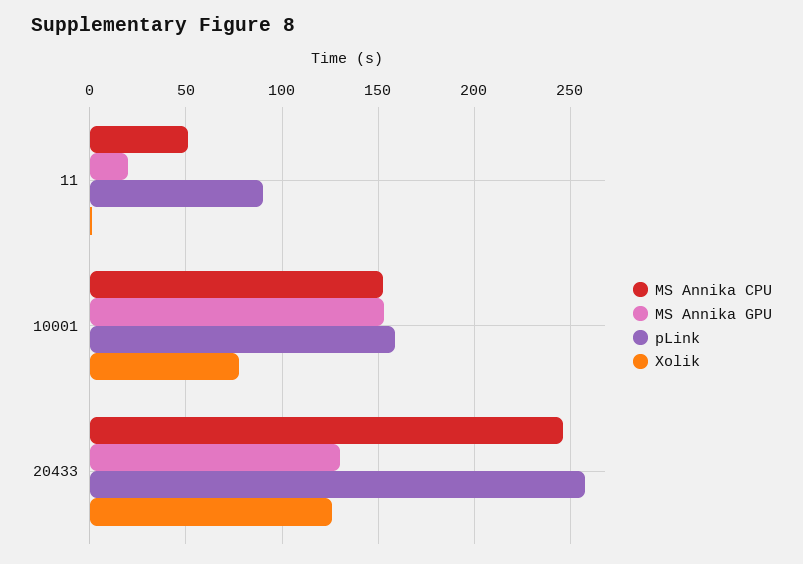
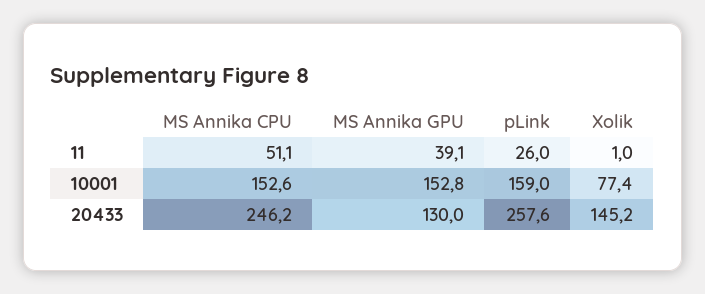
MS Annika GPU, 11: 20 -> 39.1
pLink, 11: 90 -> 26
Xolik, 20433: 125 -> 145.2

